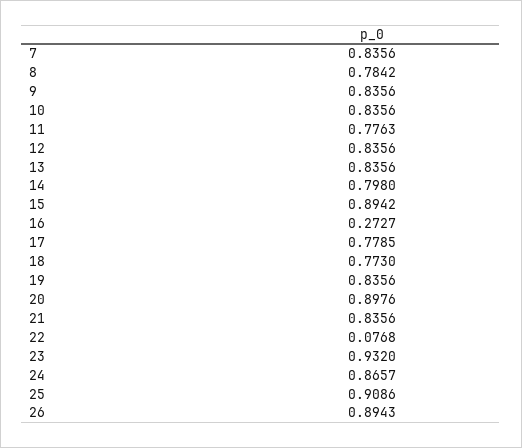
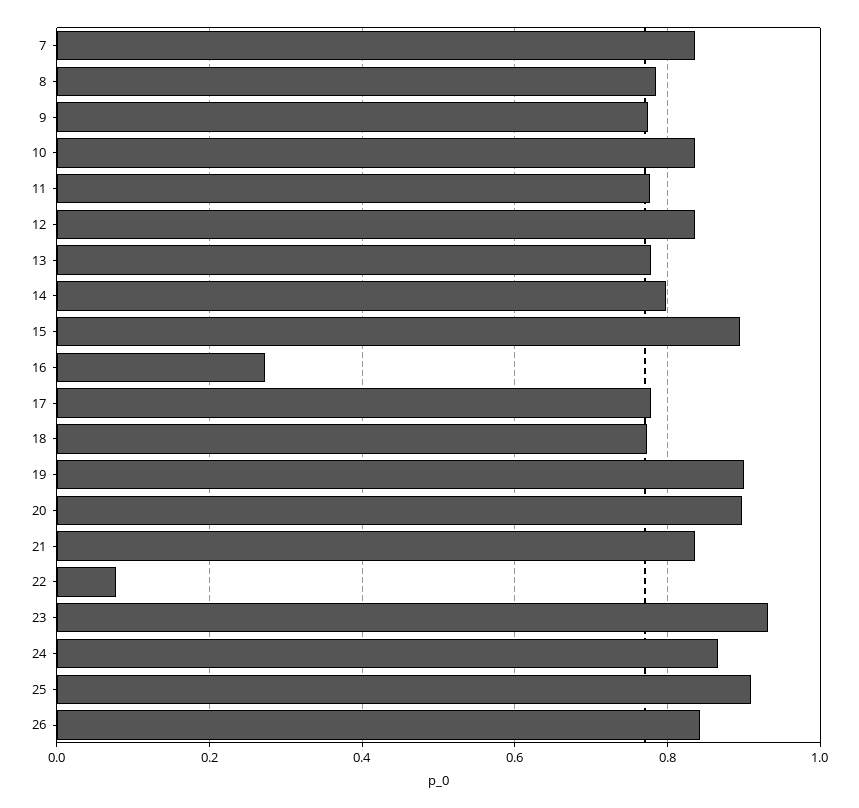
9: 0.8356 -> 0.78
13: 0.8356 -> 0.78
19: 0.8356 -> 0.9
26: 0.8943 -> 0.84

